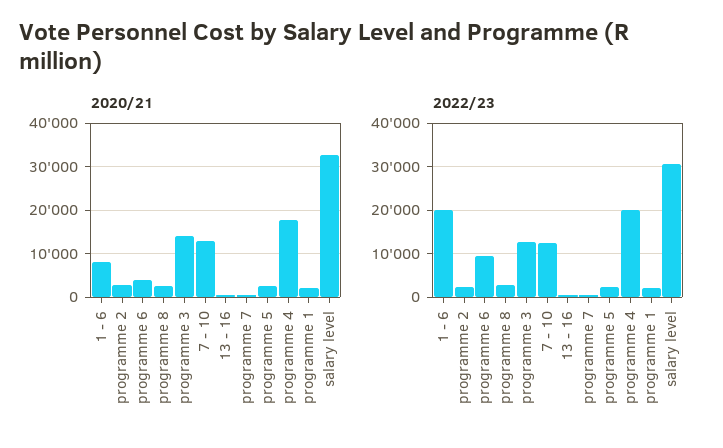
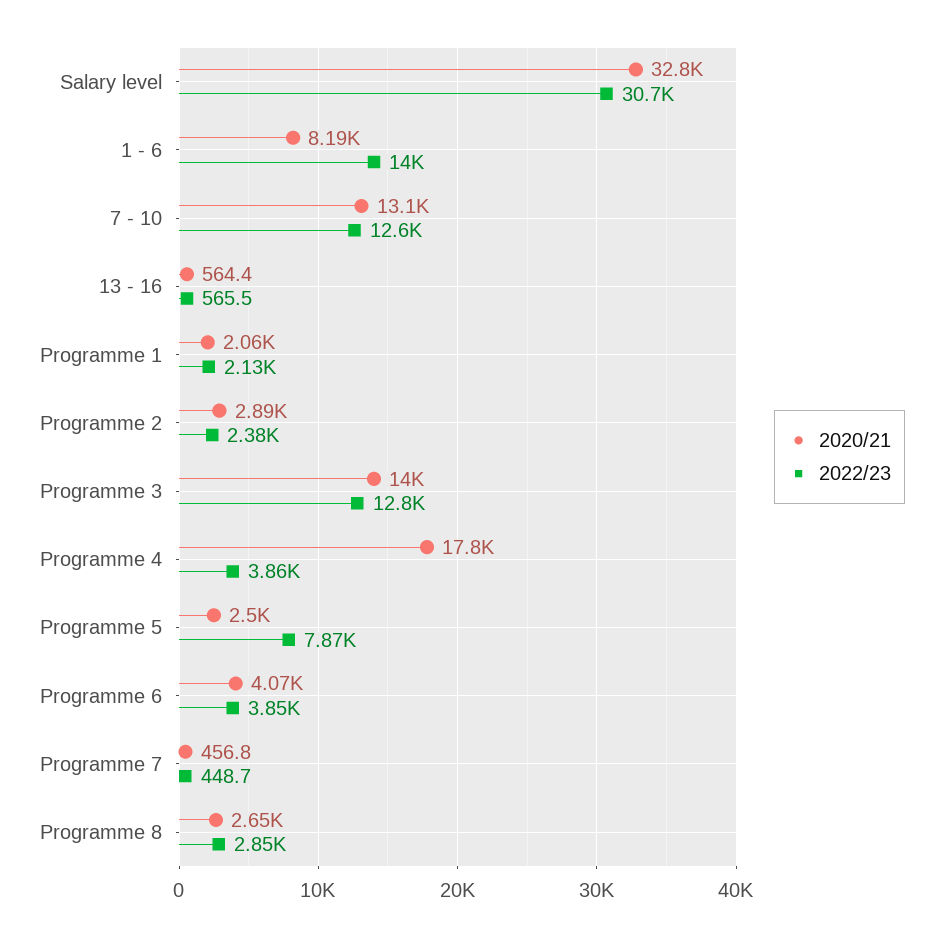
2022/23, 1 - 6: 20000 -> 14000
2022/23, programme 6: 10000 -> 3850
2022/23, programme 5: 2000 -> 7870
2022/23, programme 4: 20000 -> 3860

